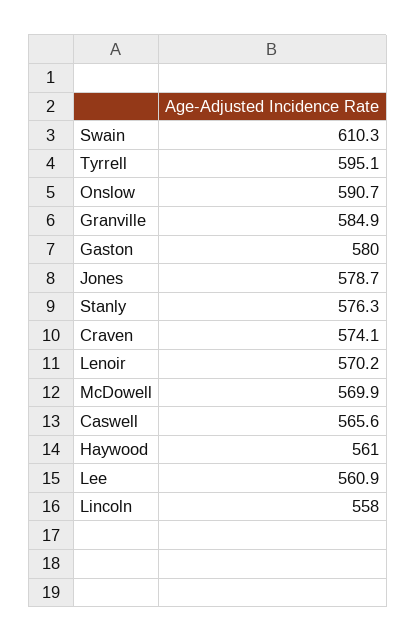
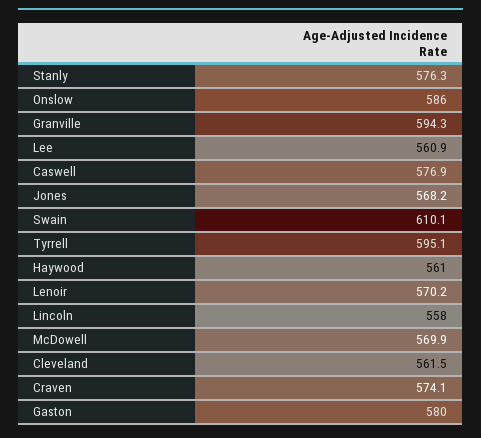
Swain: 610.3 -> 610.1
Onslow: 590.7 -> 586
Granville: 584.9 -> 594.3
Jones: 578.7 -> 568.2
Caswell: 565.6 -> 576.9
Cleveland: none -> 561.5

